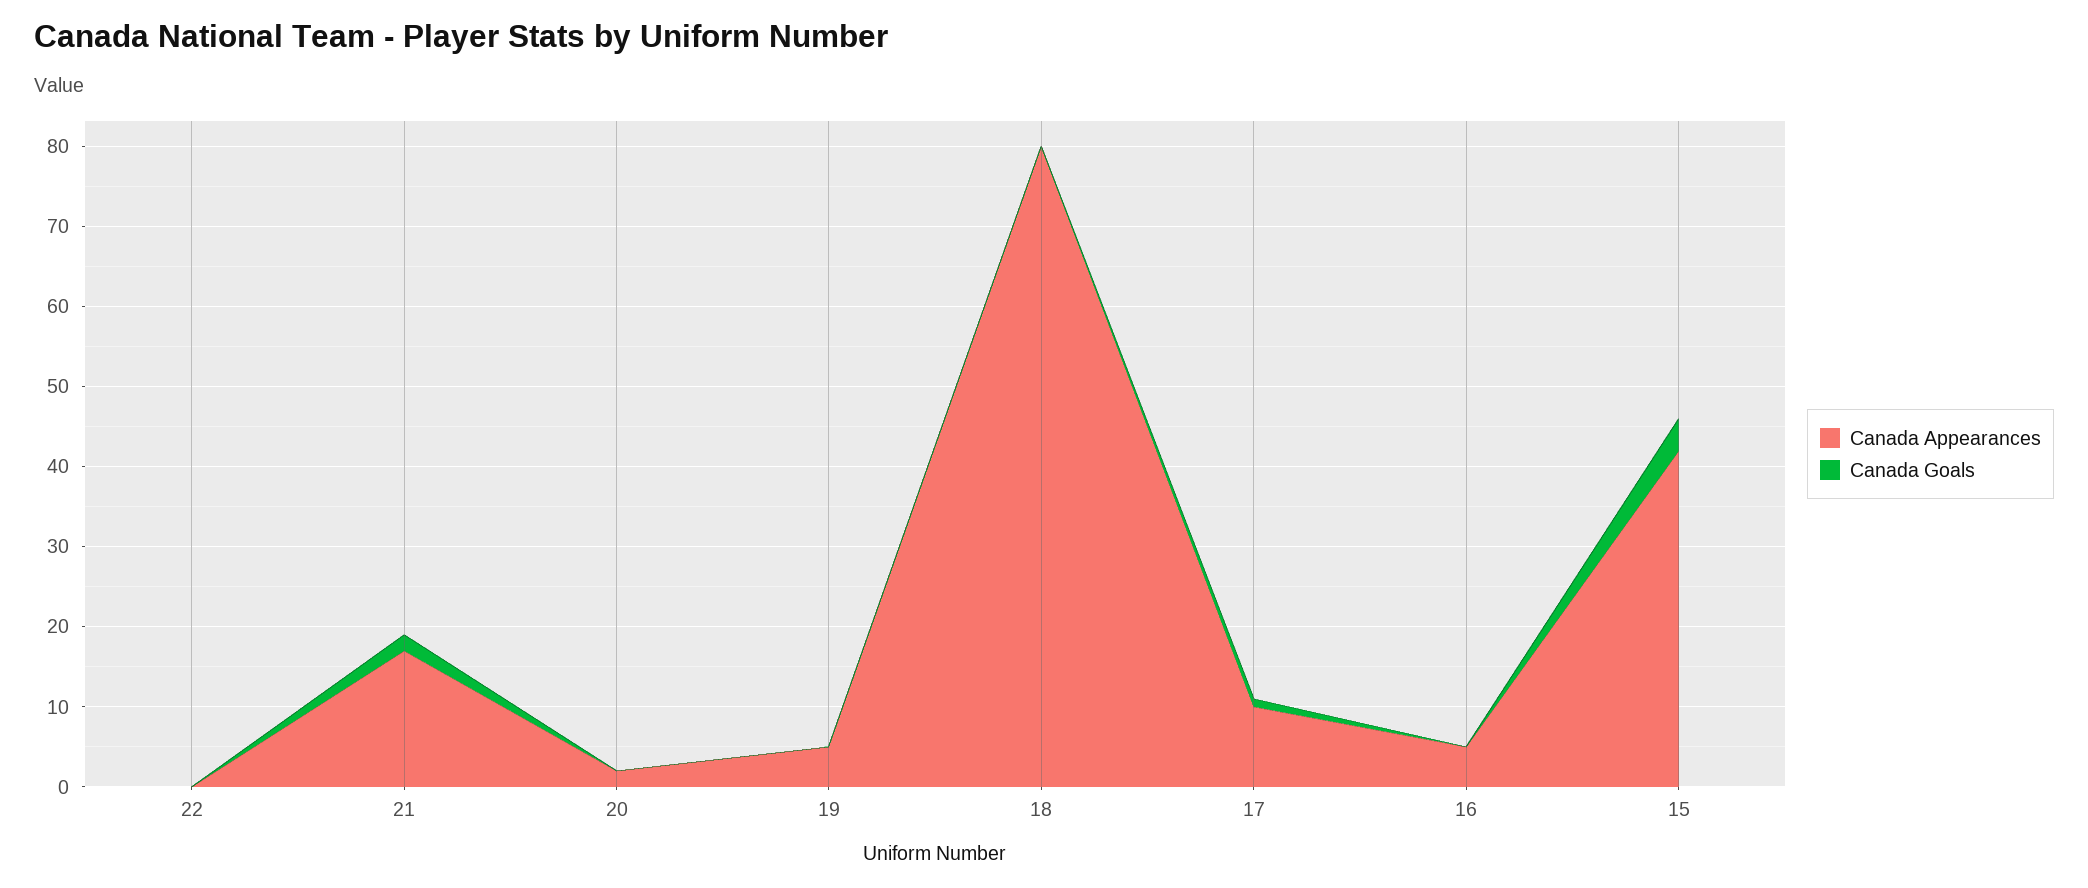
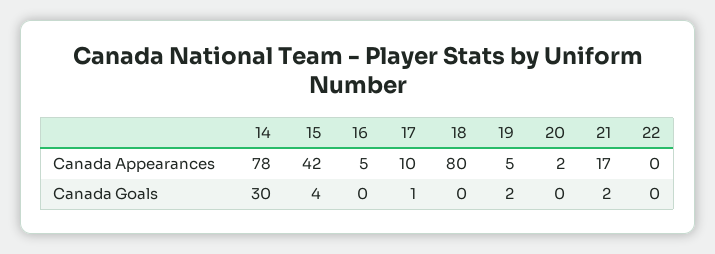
Canada Goals, 19: 0 -> 2
Canada Appearances, 14: none -> 78
Canada Goals, 14: none -> 30

